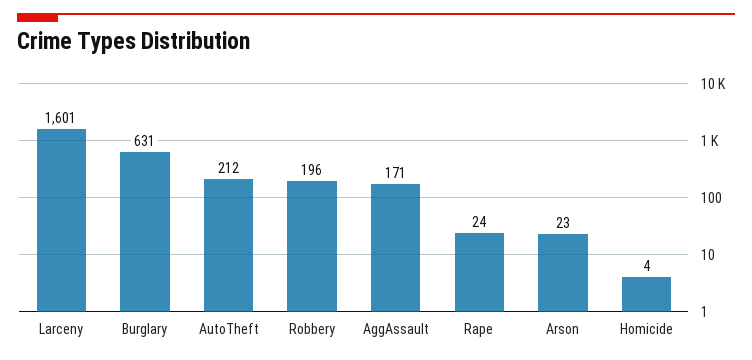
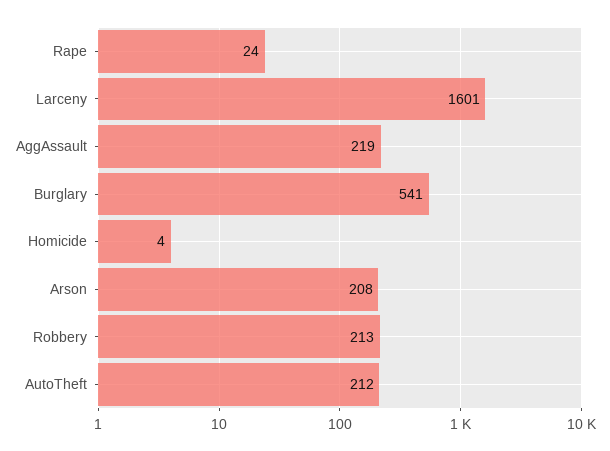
Burglary: 631 -> 541
Robbery: 196 -> 213
AggAssault: 171 -> 219
Arson: 23 -> 208

